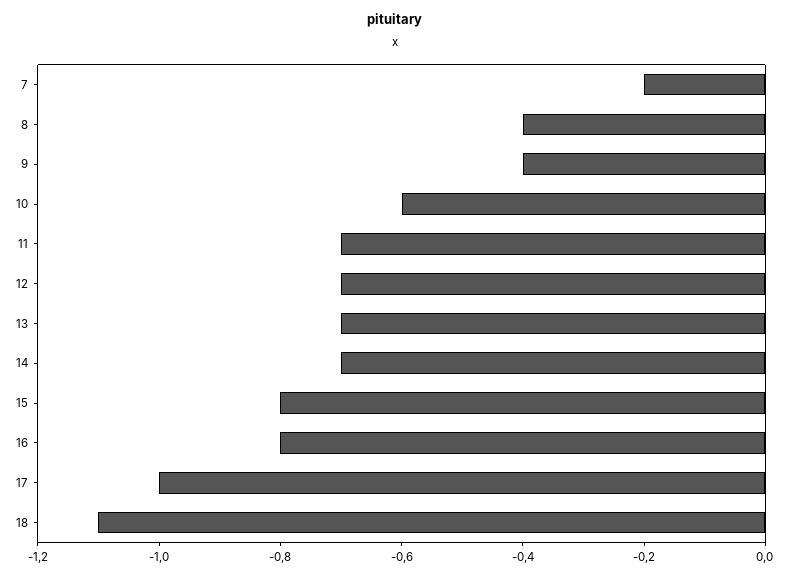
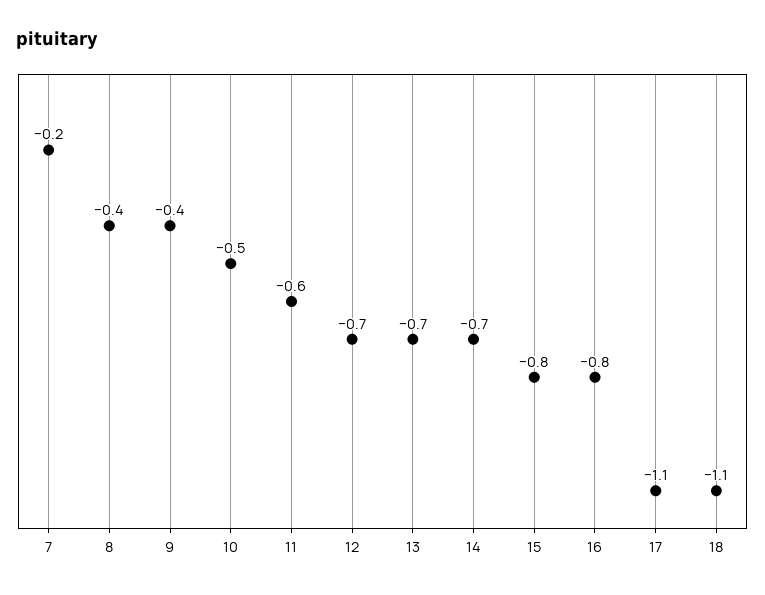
10: -0.6 -> -0.5
11: -0.7 -> -0.6
17: -1 -> -1.1

